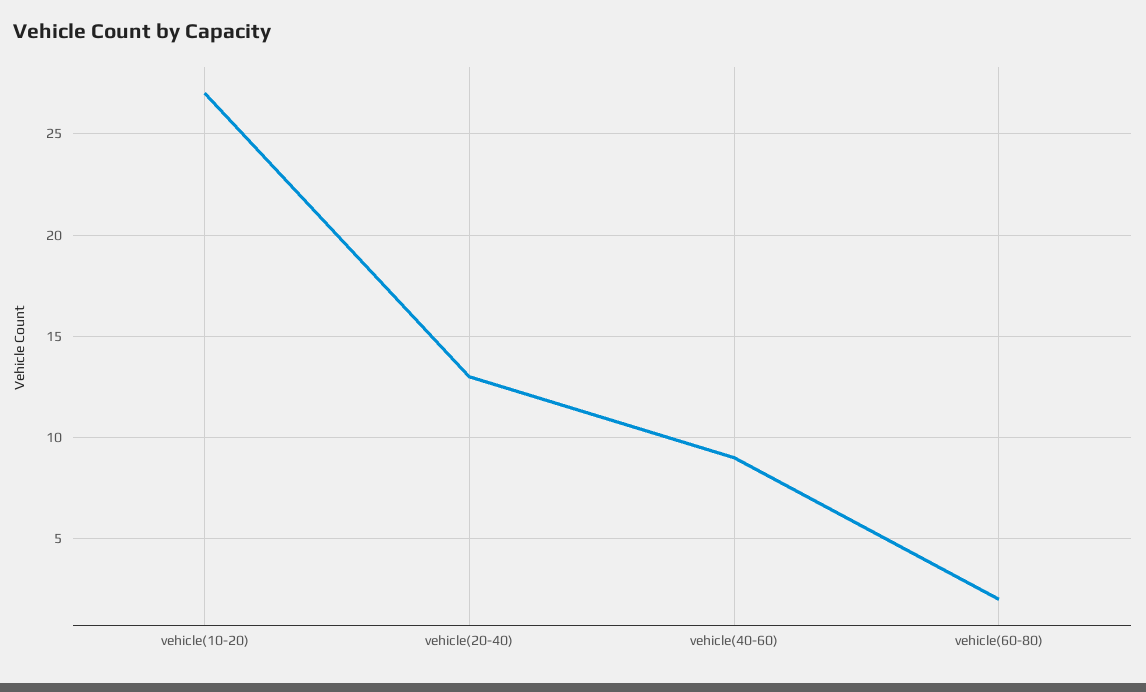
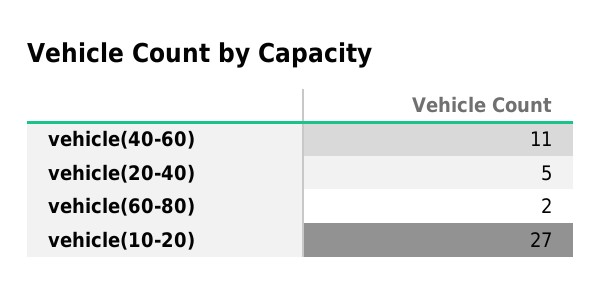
vehicle(20-40): 13 -> 5
vehicle(40-60): 9 -> 11

